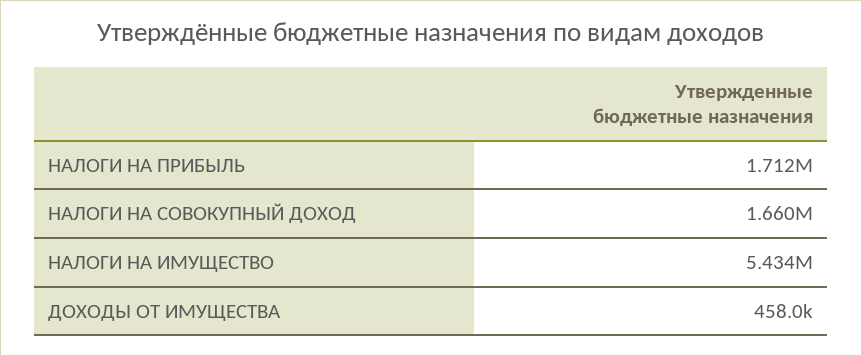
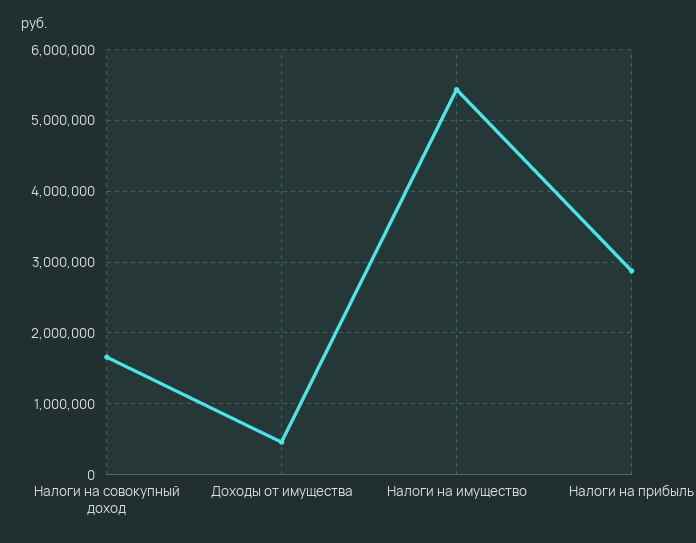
НАЛОГИ НА ПРИБЫЛЬ: 1712000 -> 2900000

